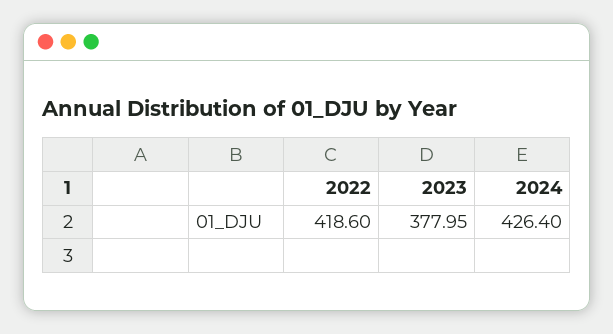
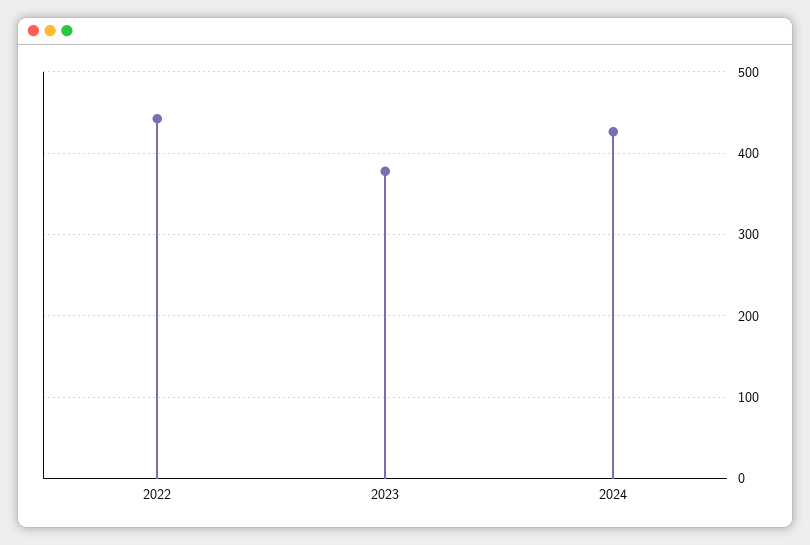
2022: 418.6 -> 440

